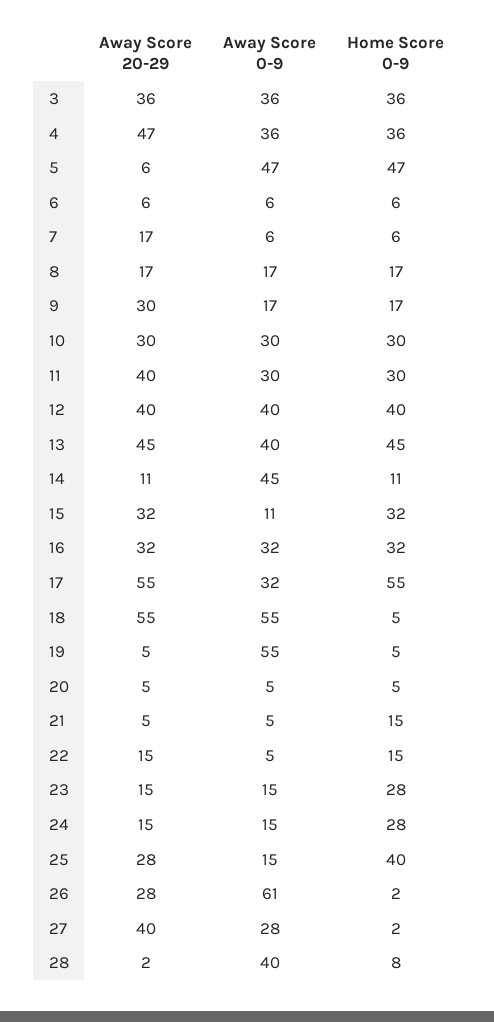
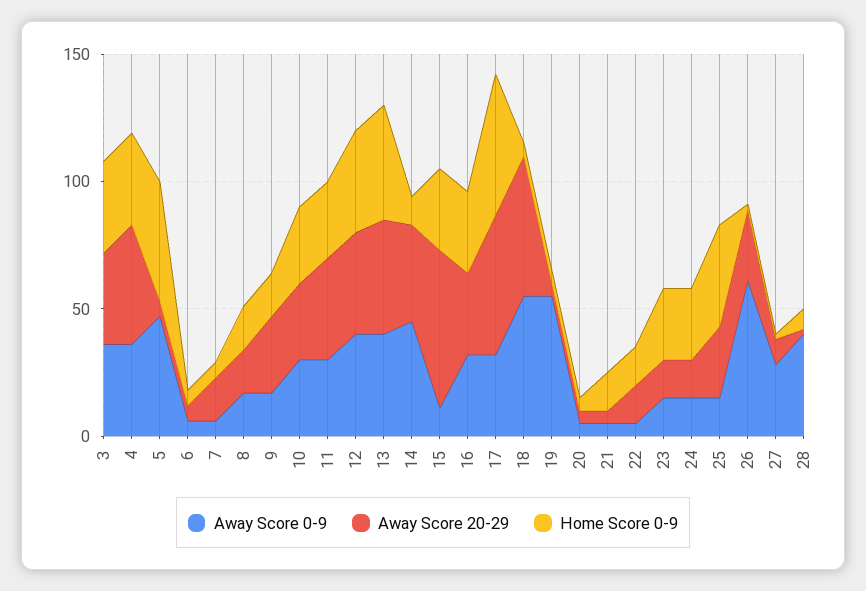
Away Score 20-29, 14: 11 -> 40
Away Score 20-29, 15: 32 -> 60
Away Score 20-29, 27: 40 -> 10

